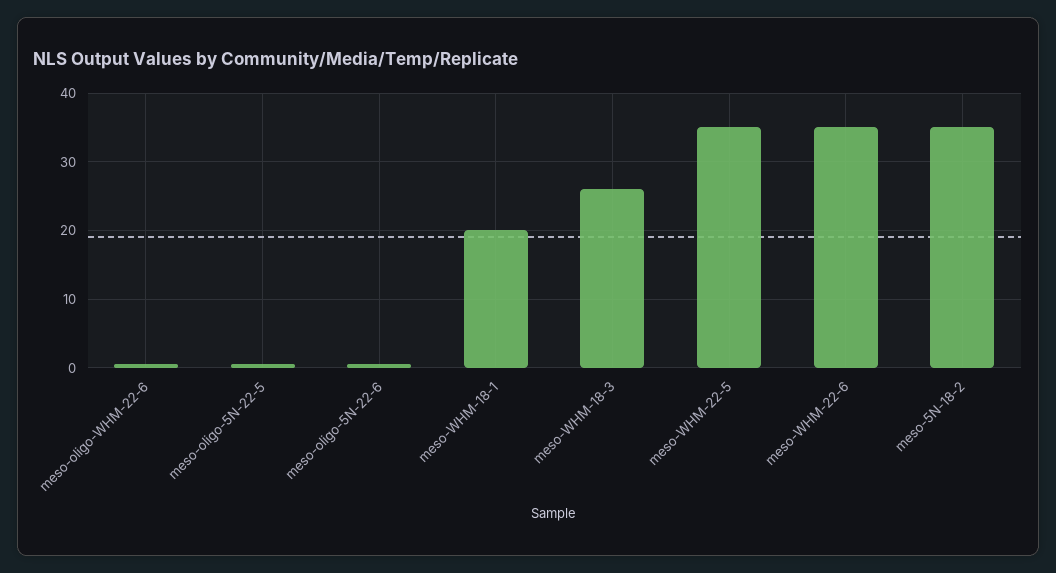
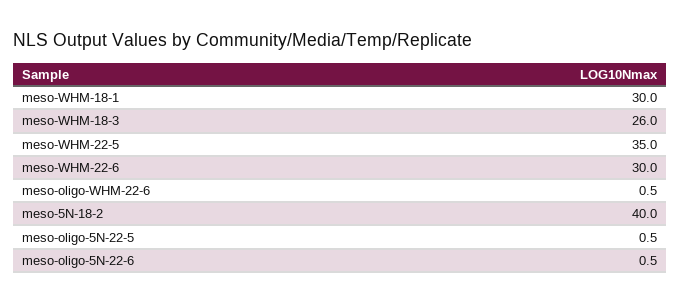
meso-WHM-18-1: 20 -> 30
meso-WHM-22-6: 35 -> 30
meso-5N-18-2: 35 -> 40

